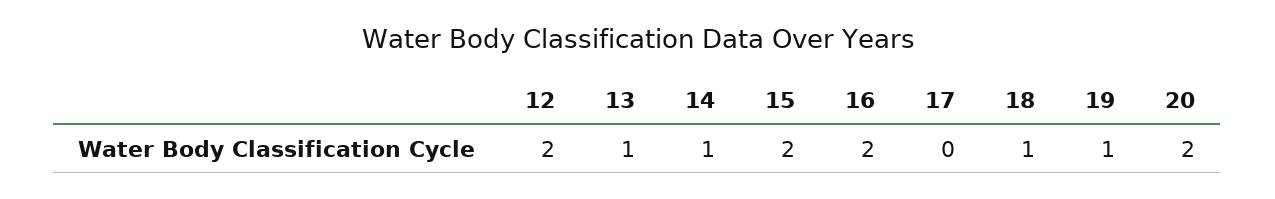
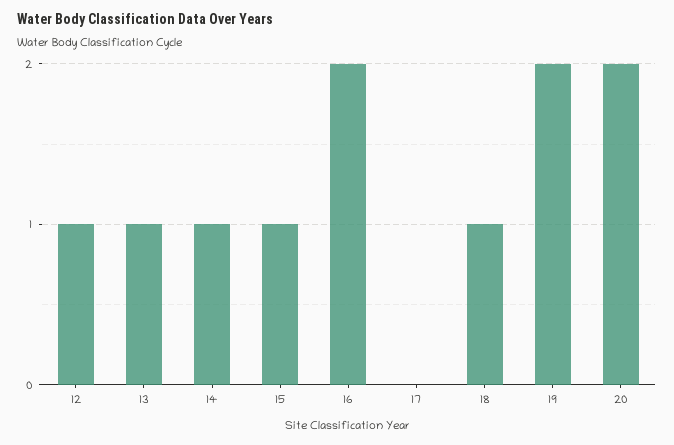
12: 2 -> 1
15: 2 -> 1
19: 1 -> 2

